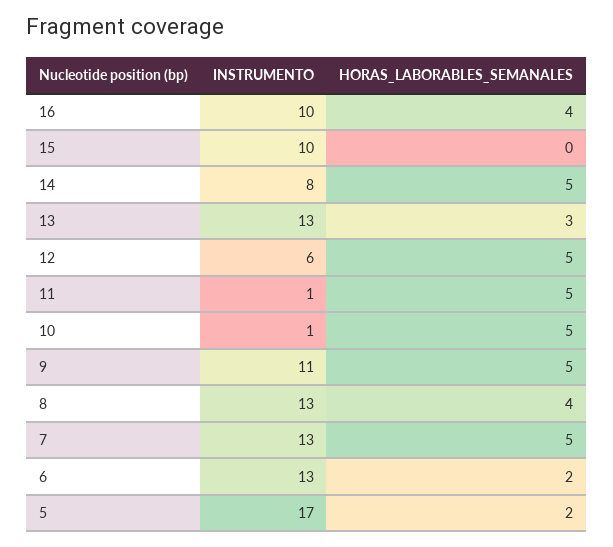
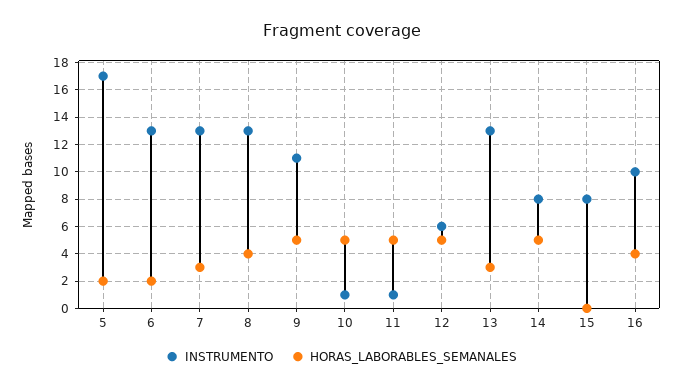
INSTRUMENTO, 15: 10 -> 8
HORAS_LABORABLES_SEMANALES, 7: 5 -> 3

